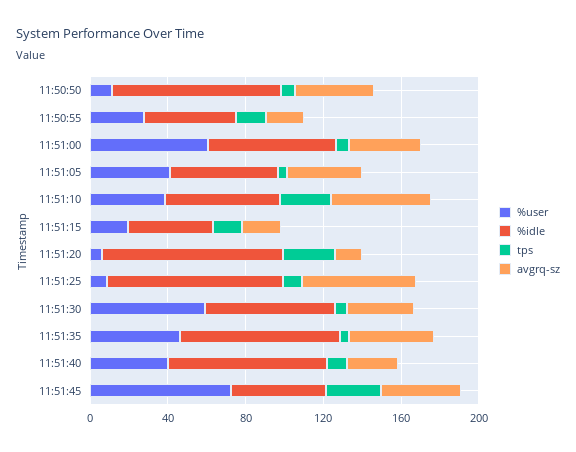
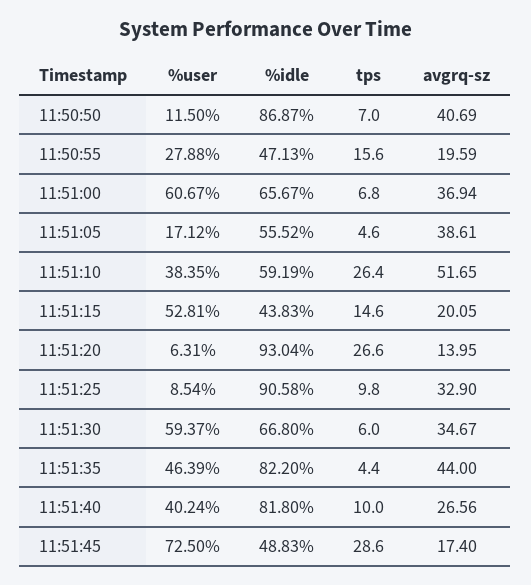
%user, 11:51:05: 40 -> 17.12
%user, 11:51:15: 20 -> 52.81
avgrq-sz, 11:51:25: 60 -> 32.9
avgrq-sz, 11:51:45: 40 -> 17.4

